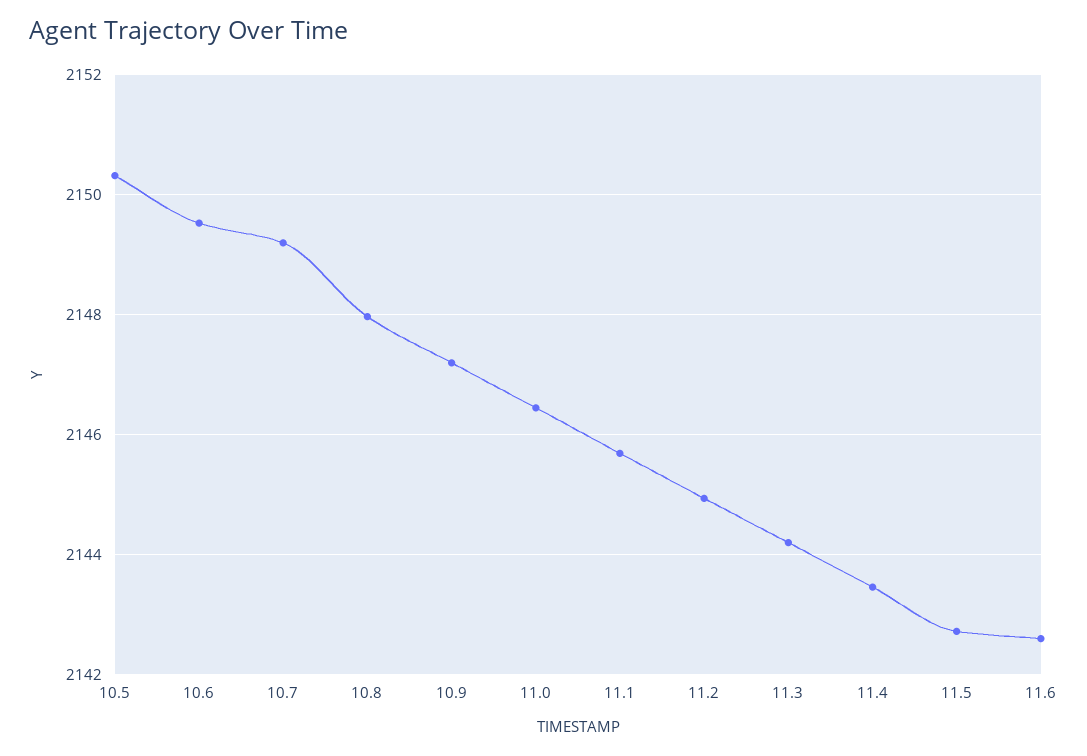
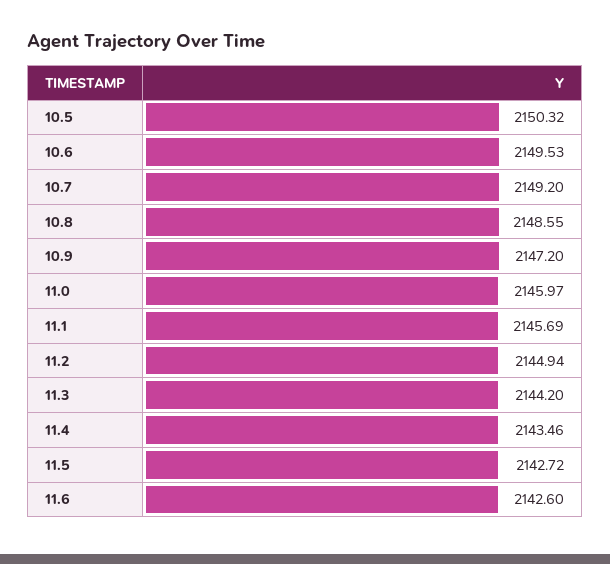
10.8: 2148 -> 2148.55
11.0: 2146.4 -> 2145.97

